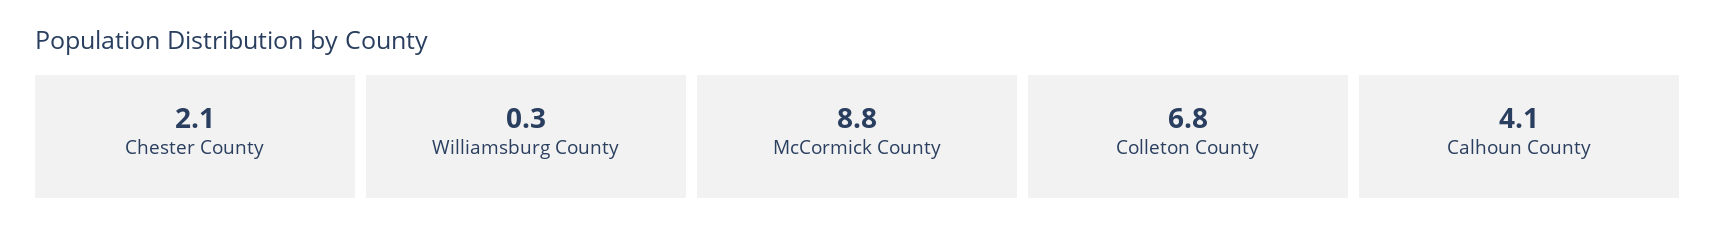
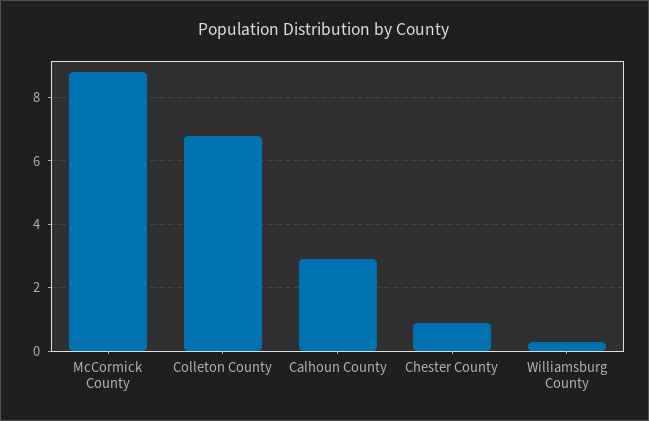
Chester County: 2.1 -> 1
Calhoun County: 4.1 -> 3

